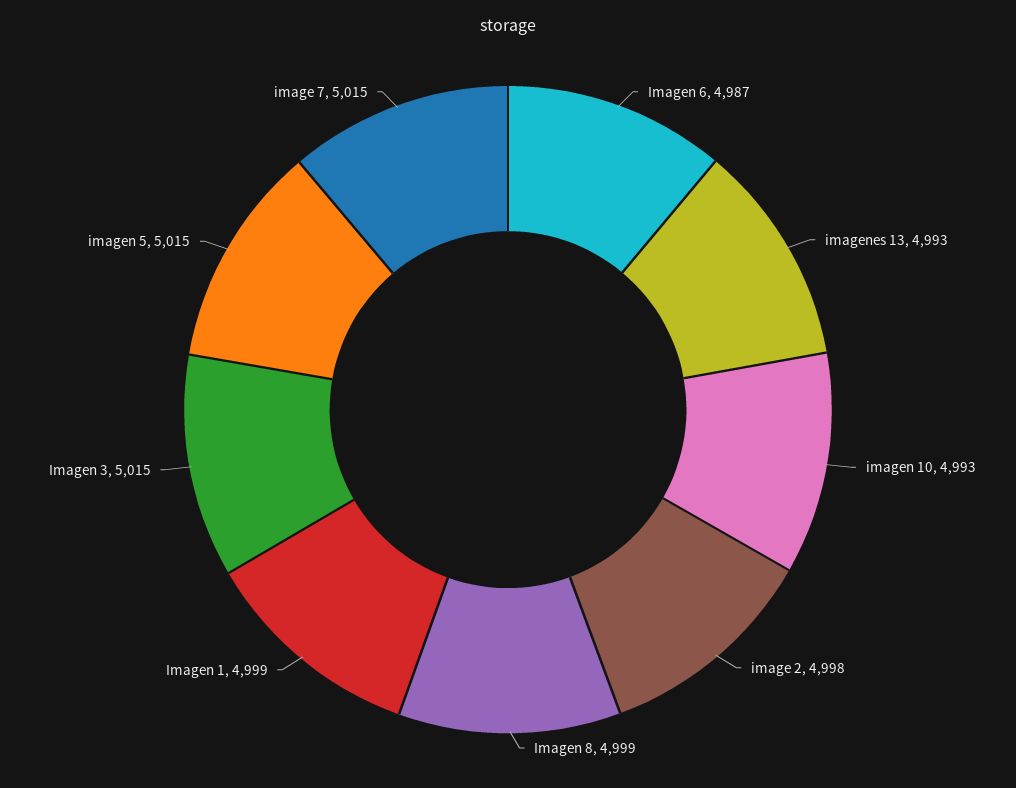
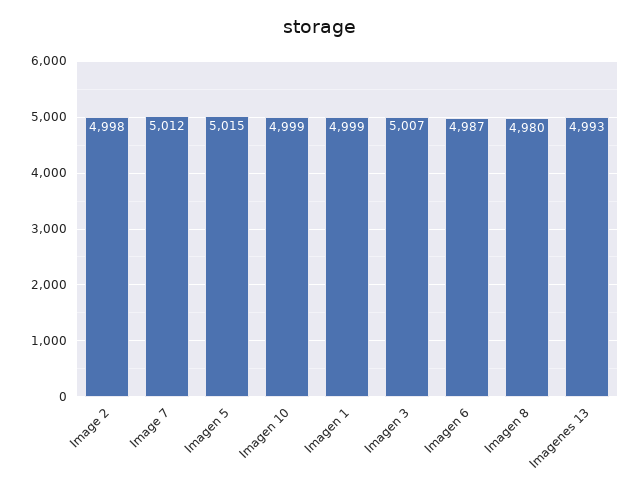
imagen 10: 4993 -> 4999
Imagen 8: 4999 -> 4980
Imagen 3: 5015 -> 5007
image 7: 5015 -> 5012

